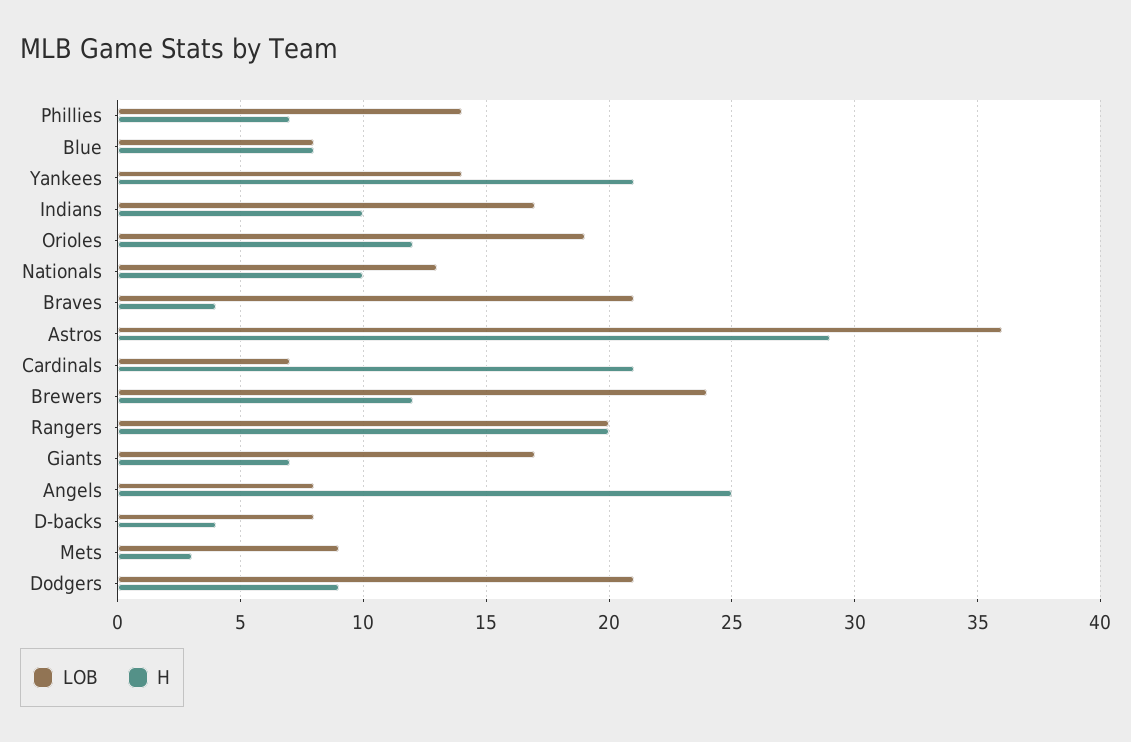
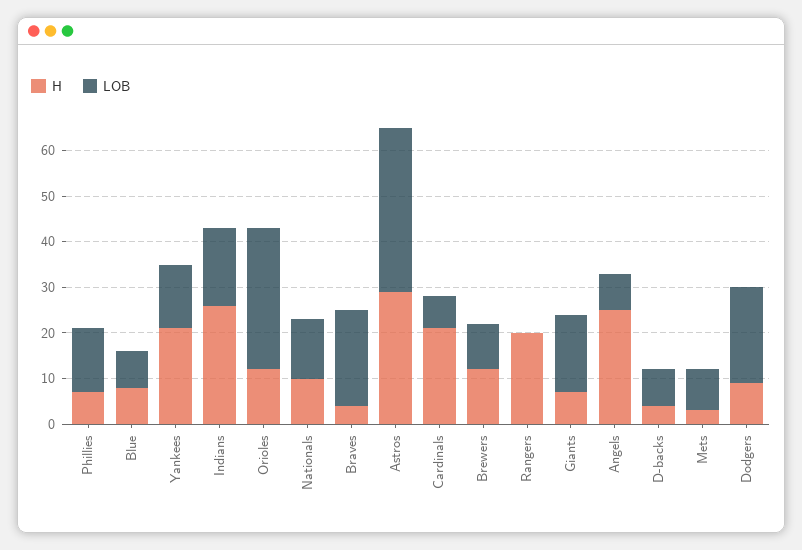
H, Indians: 10 -> 25
LOB, Orioles: 19 -> 30
LOB, Brewers: 24 -> 10
LOB, Rangers: 20 -> 0

